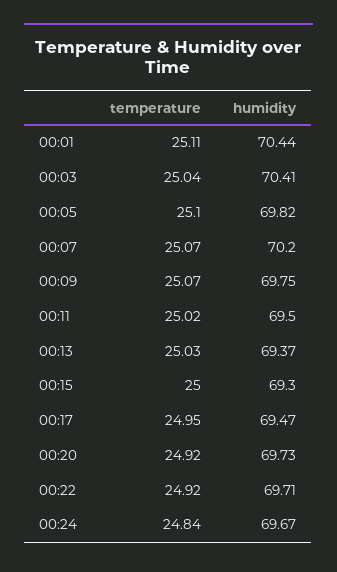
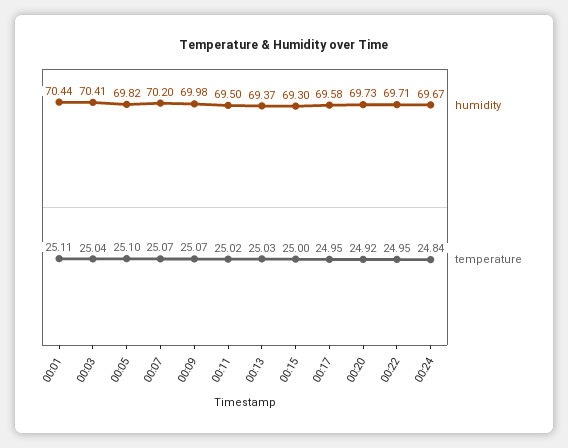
humidity, 00:09: 69.75 -> 69.98
humidity, 00:17: 69.47 -> 69.58
temperature, 00:22: 24.92 -> 24.95

